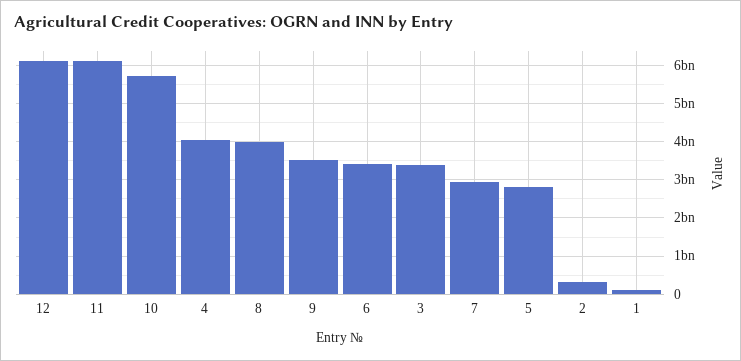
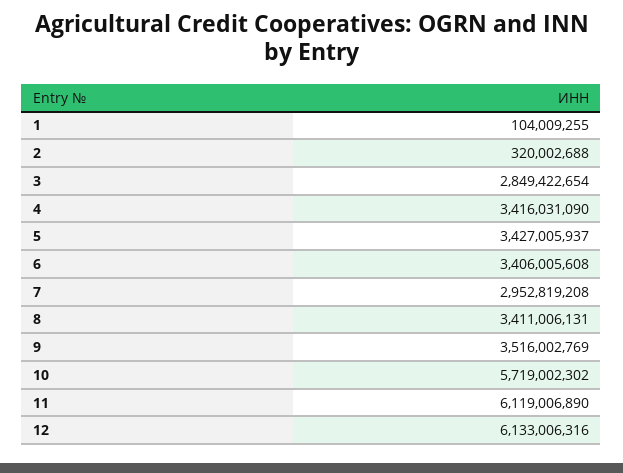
4: 4000000000 -> 3416031090
8: 4000000000 -> 3411006131
3: 3400000000 -> 2849422654
5: 2800000000 -> 3427005937

